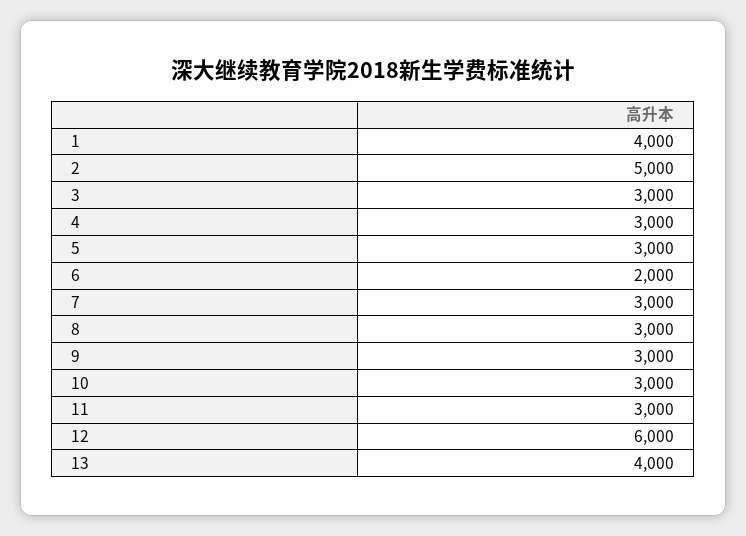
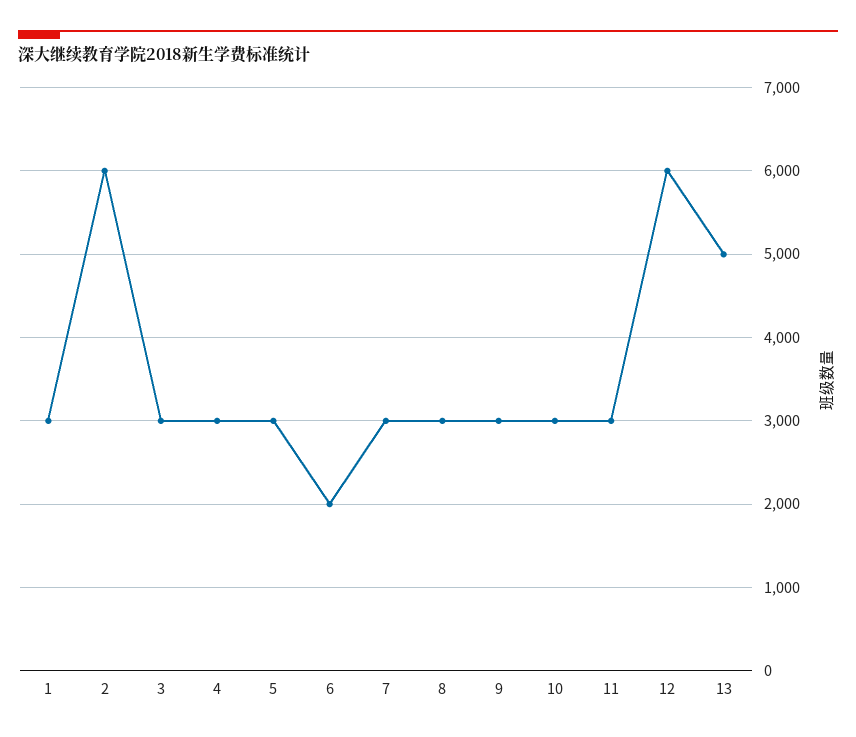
1: 4000 -> 3000
2: 5000 -> 6000
13: 4000 -> 5000

